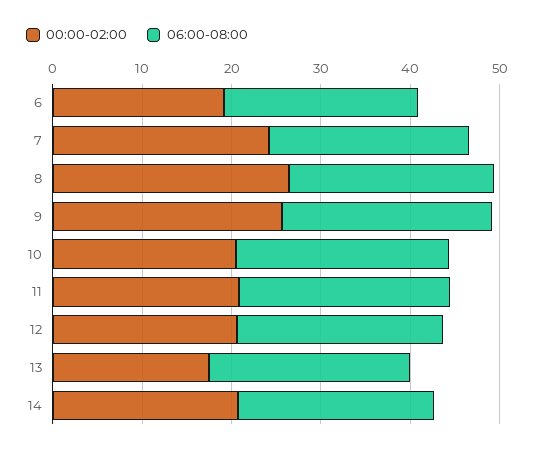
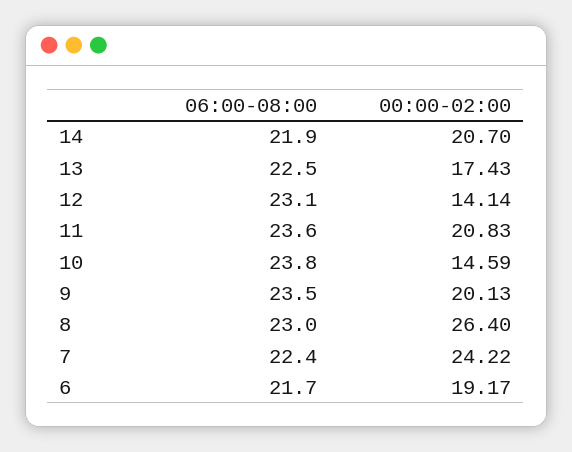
00:00-02:00, 9: 26 -> 20.13
00:00-02:00, 10: 20 -> 14.59
00:00-02:00, 12: 20 -> 14.14

